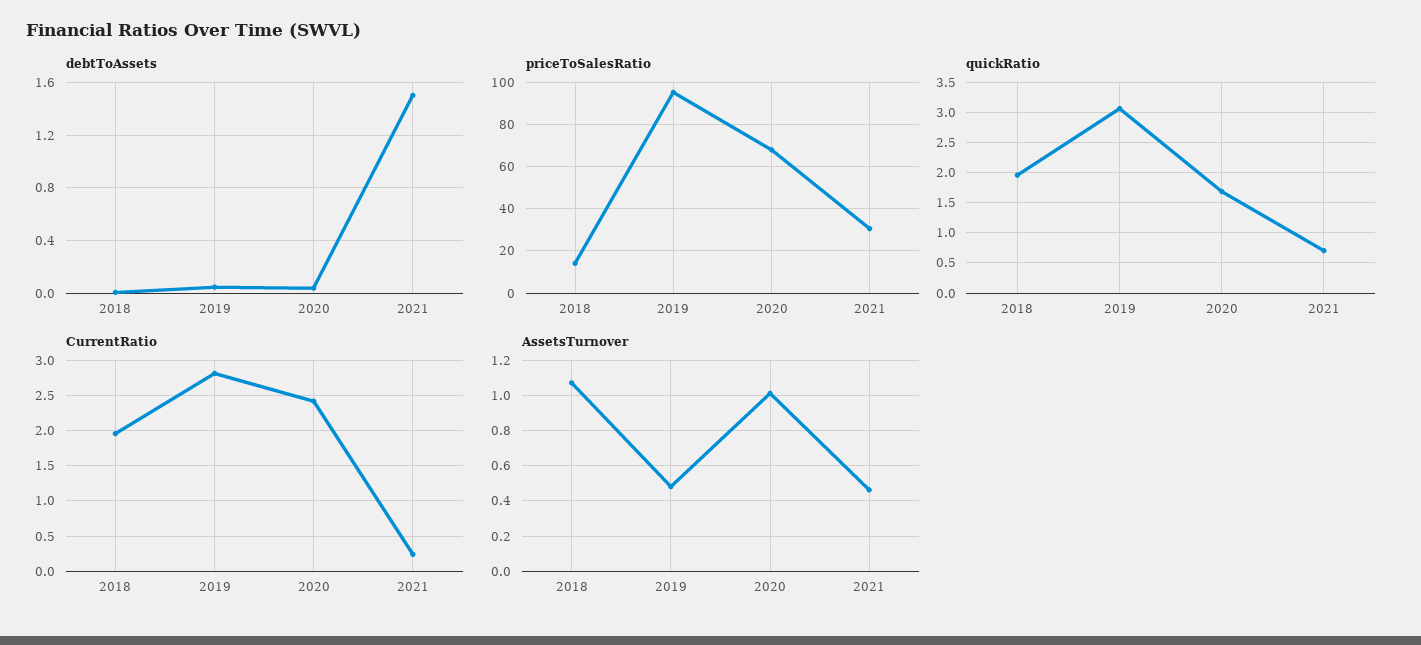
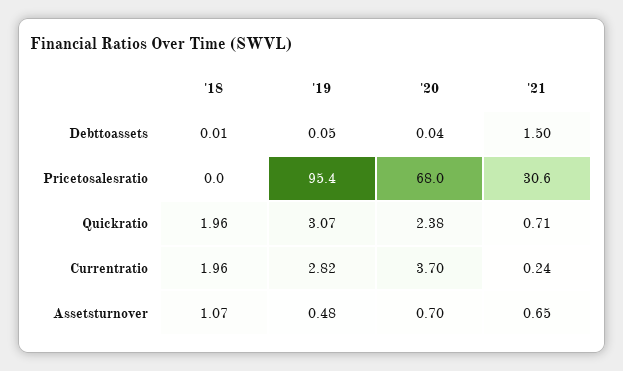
priceToSalesRatio, 2018: 15 -> 0
quickRatio, 2020: 1.7 -> 2.38
CurrentRatio, 2020: 2.4 -> 3.7
AssetsTurnover, 2020: 1 -> 0.7
AssetsTurnover, 2021: 0.45 -> 0.65

